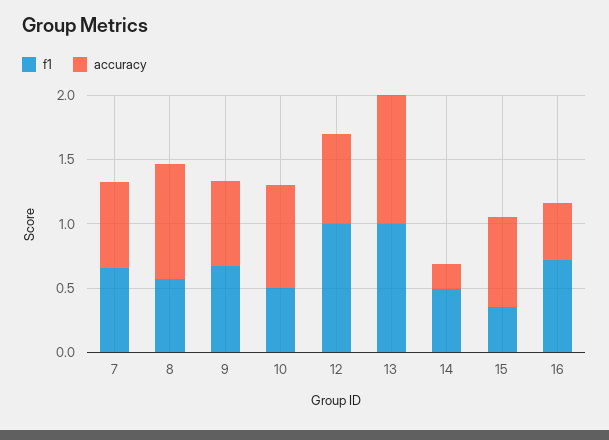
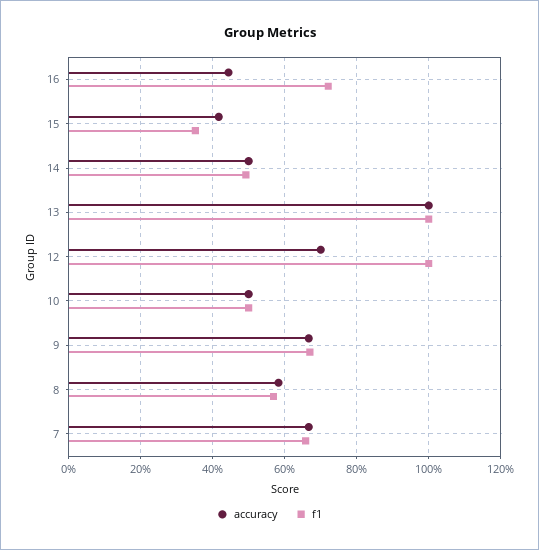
accuracy, 8: 0.9 -> 0.58
accuracy, 10: 0.8 -> 0.5
accuracy, 14: 0.2 -> 0.5
accuracy, 15: 0.7 -> 0.42

